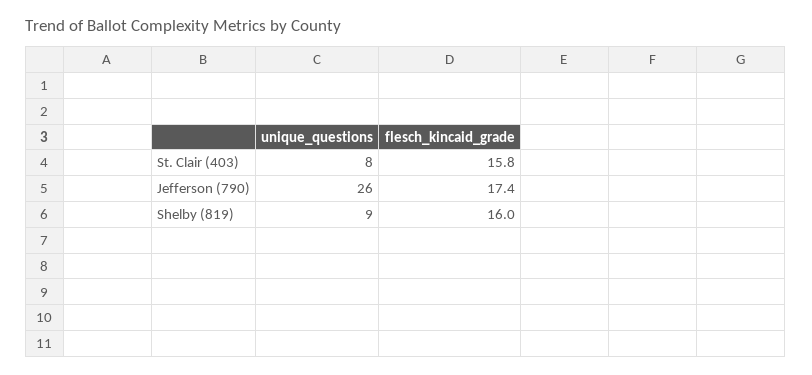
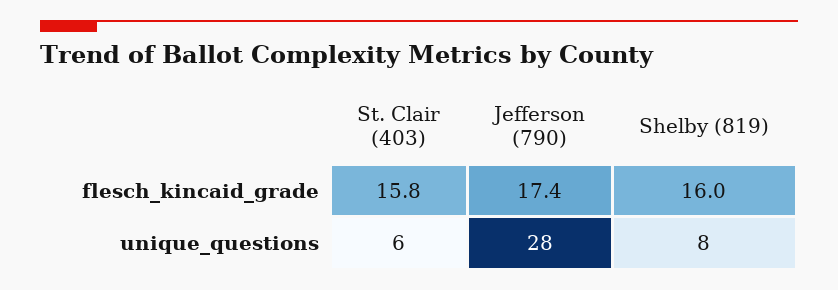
unique_questions, St. Clair (403): 8 -> 6
unique_questions, Jefferson (790): 26 -> 28
unique_questions, Shelby (819): 9 -> 8

